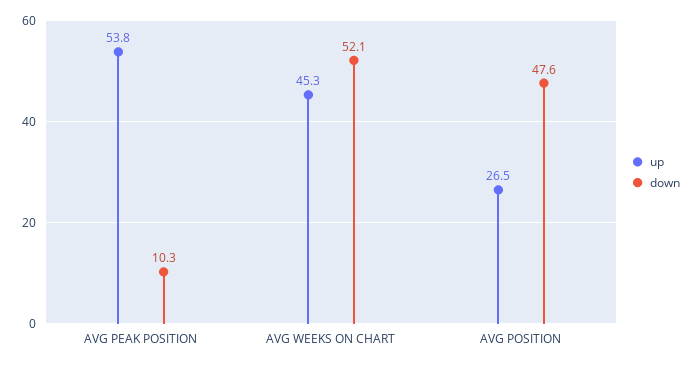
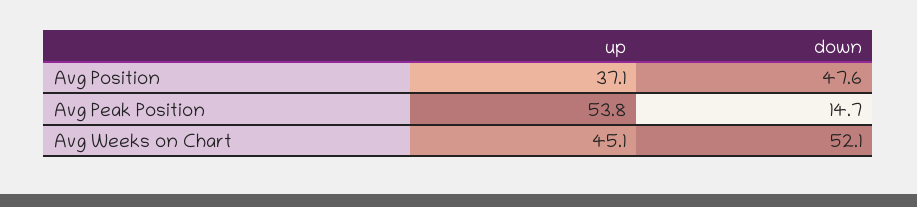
down, AVG PEAK POSITION: 10.3 -> 14.7
up, AVG WEEKS ON CHART: 45.3 -> 45.1
up, AVG POSITION: 26.5 -> 37.1

